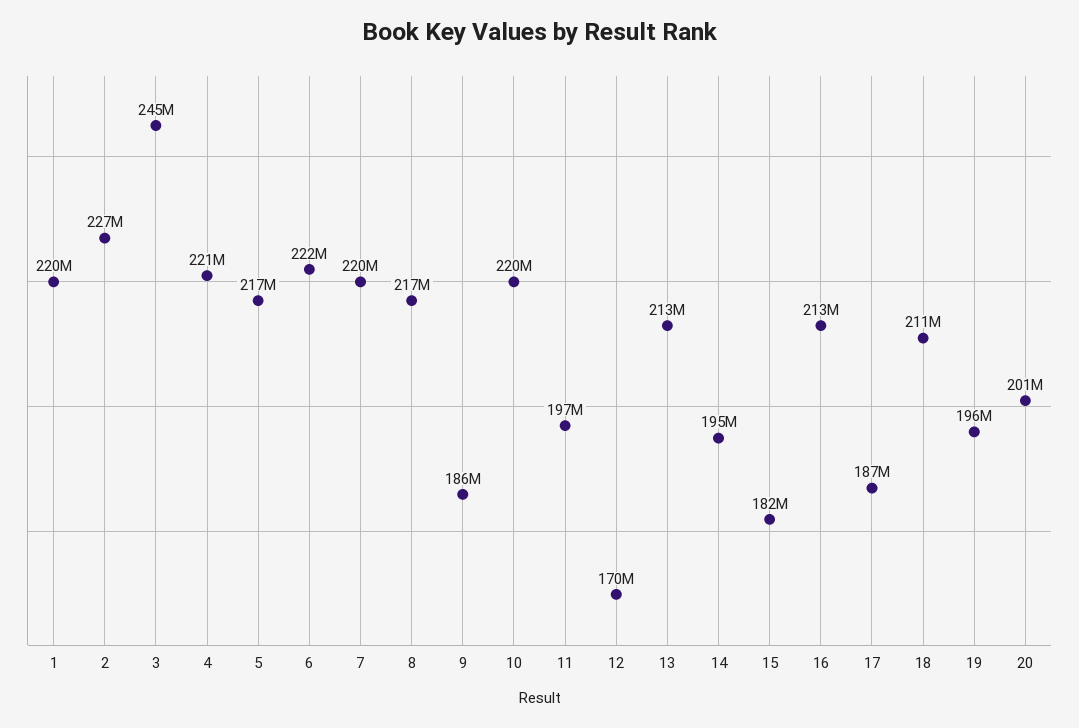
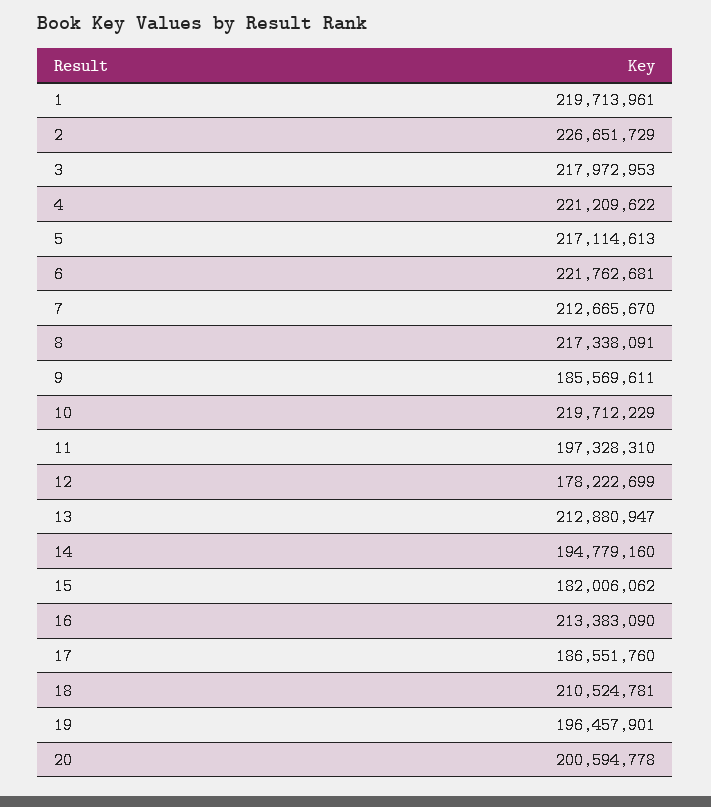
3: 245000000 -> 217972953
7: 220000000 -> 212665670
12: 170000000 -> 178222699

